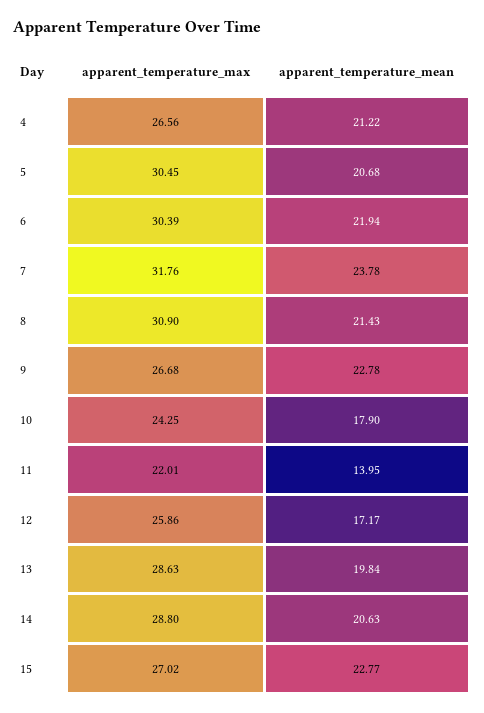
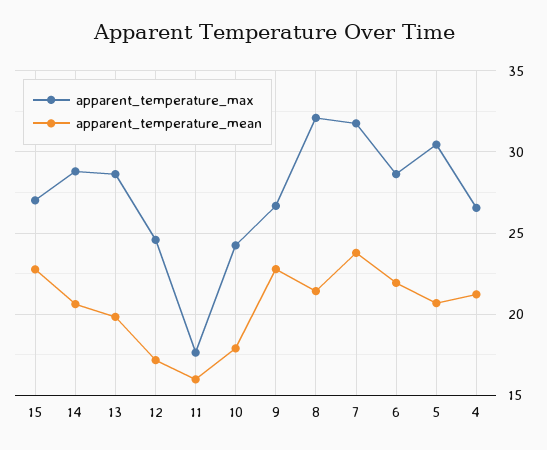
apparent_temperature_max, 6: 30.39 -> 28.5
apparent_temperature_max, 8: 30.9 -> 32
apparent_temperature_max, 11: 22.01 -> 17.5
apparent_temperature_mean, 11: 13.95 -> 16
apparent_temperature_max, 12: 25.86 -> 24.5

